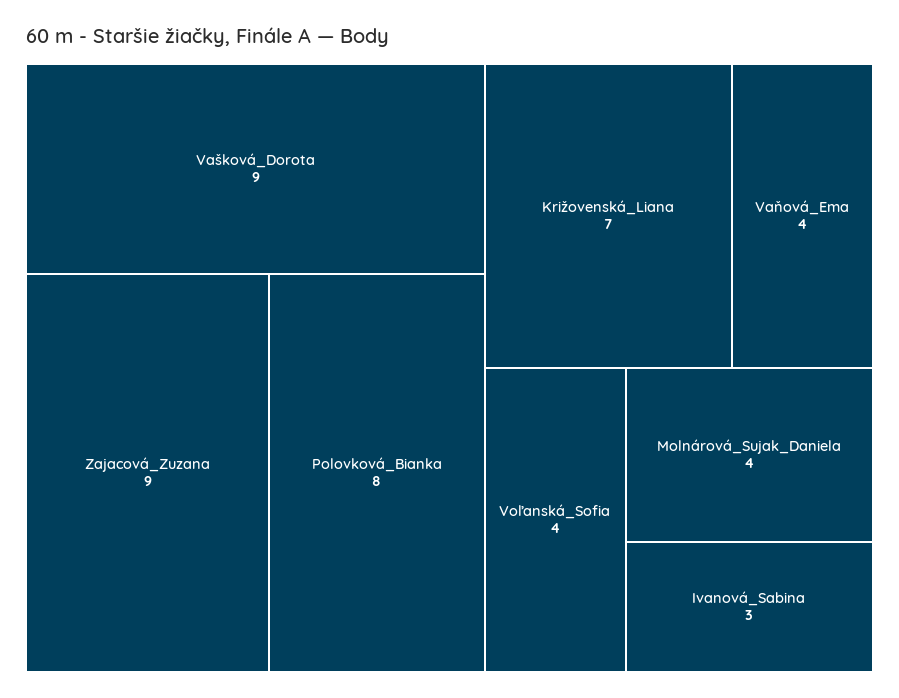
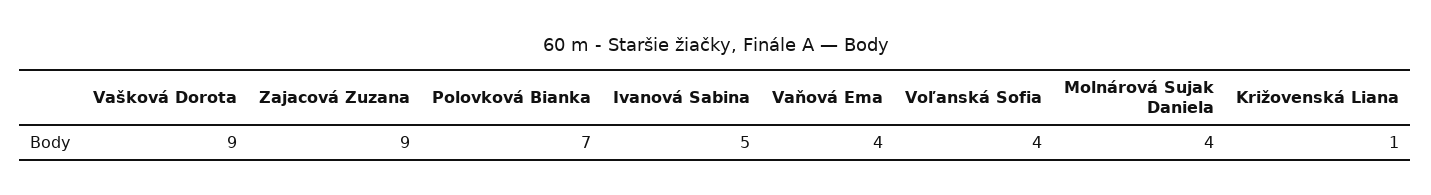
Polovková_Bianka: 8 -> 7
Križovenská_Liana: 7 -> 1
Ivanová_Sabina: 3 -> 5

